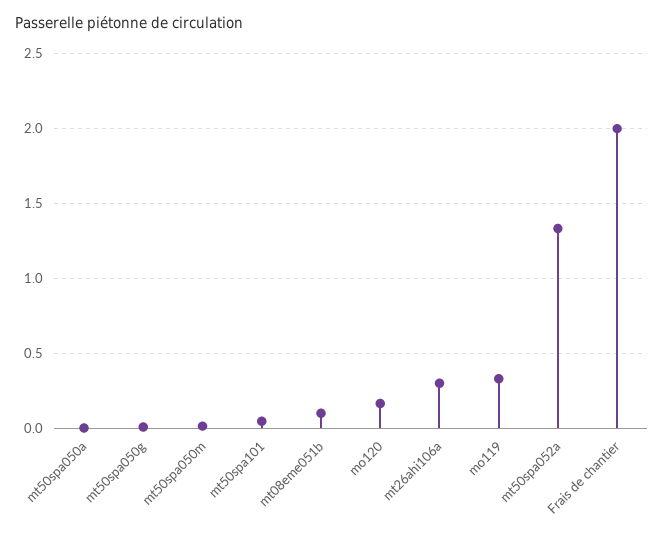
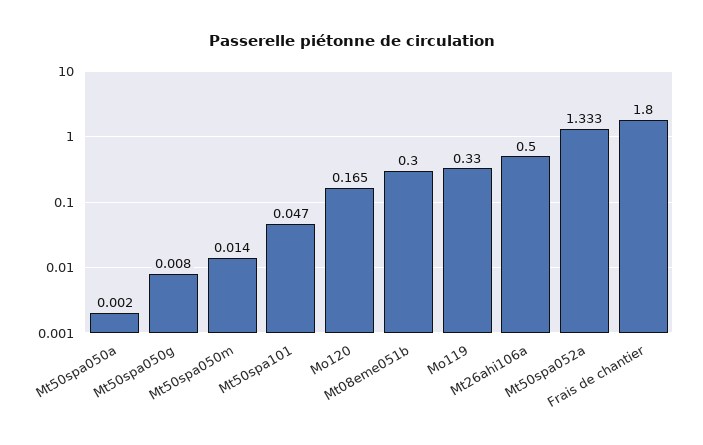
mt08eme051b: 0.1 -> 0.3
mt26ahi106a: 0.3 -> 0.5
Frais de chantier: 2 -> 1.8

